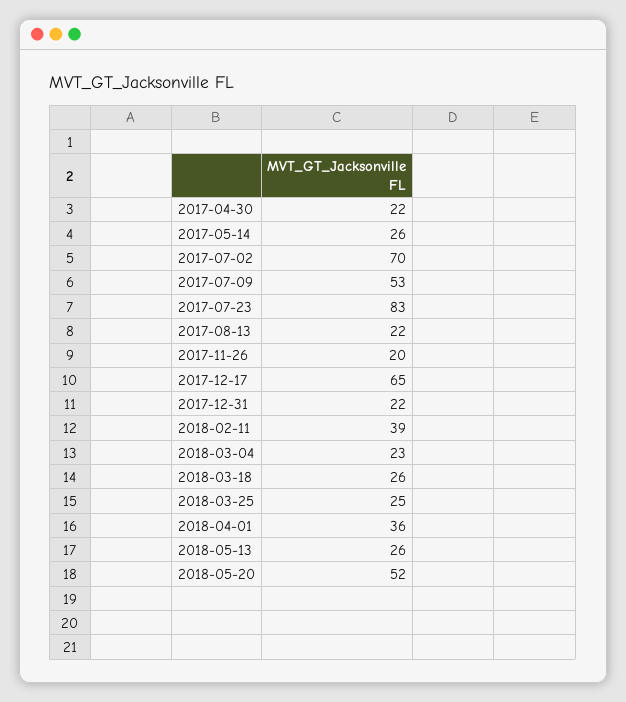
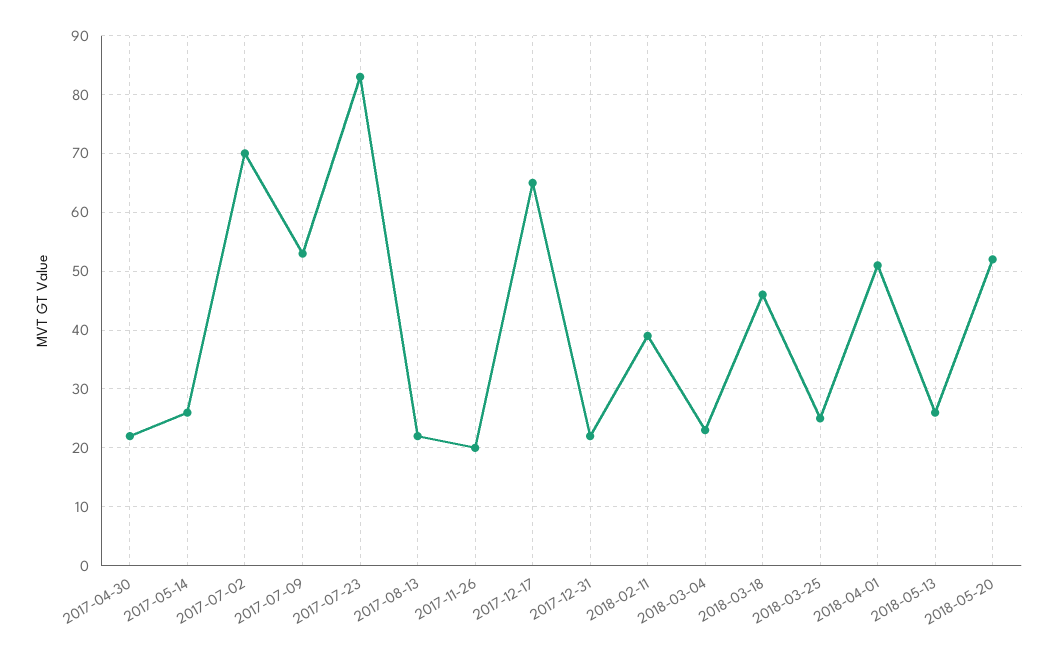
2018-03-18: 26 -> 45
2018-04-01: 36 -> 50

